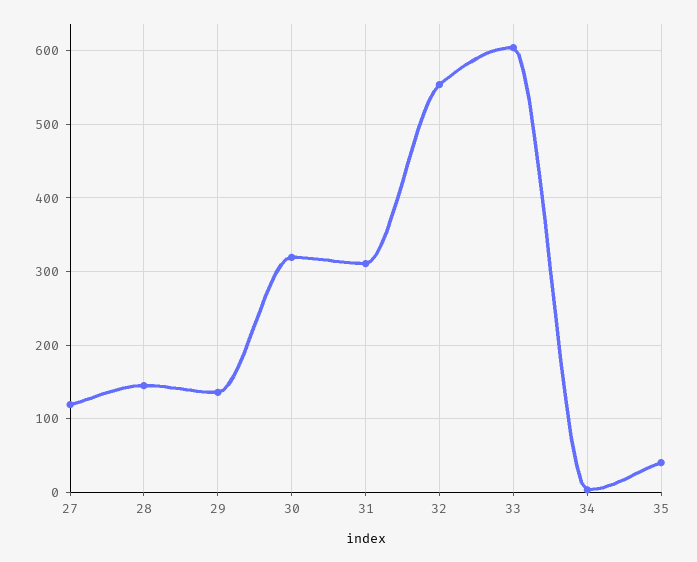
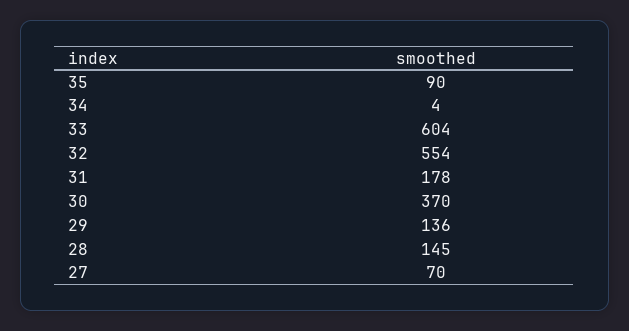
27: 120 -> 70
30: 320 -> 370
31: 310 -> 178
35: 40 -> 90

